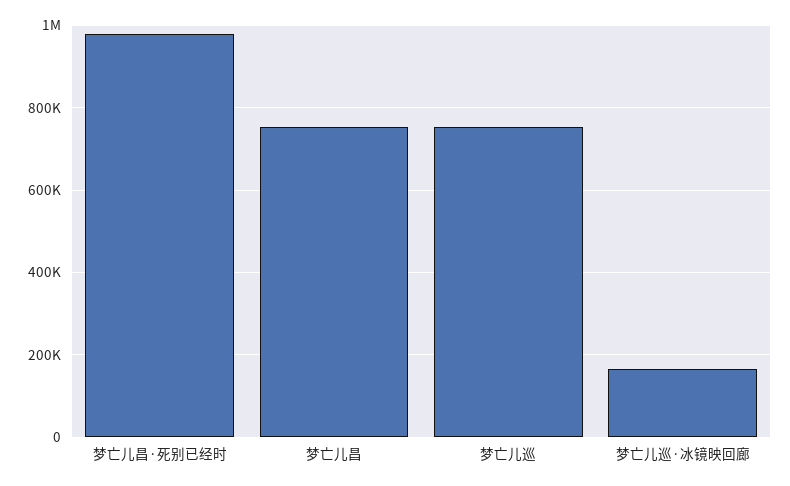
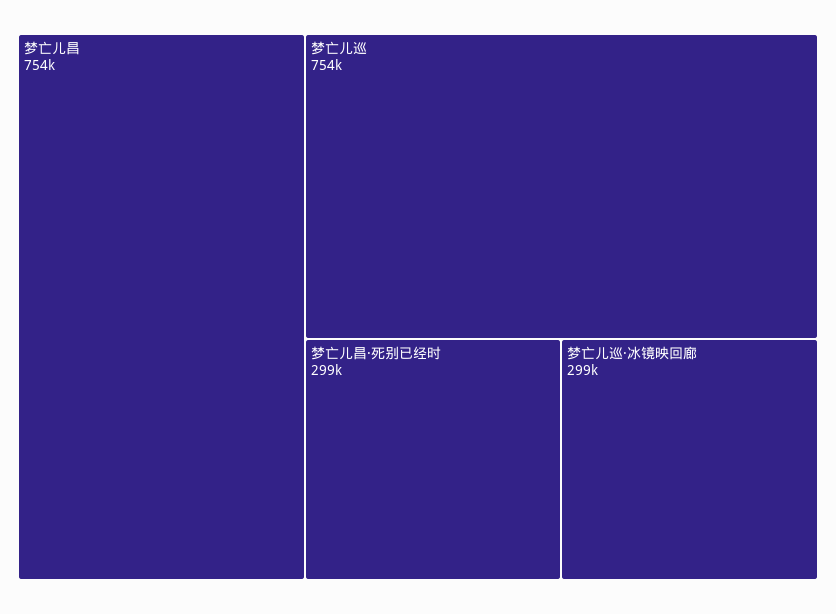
梦亡儿昌·死别已经时: 980000 -> 299000
梦亡儿巡·冰镜映回廊: 160000 -> 299000

